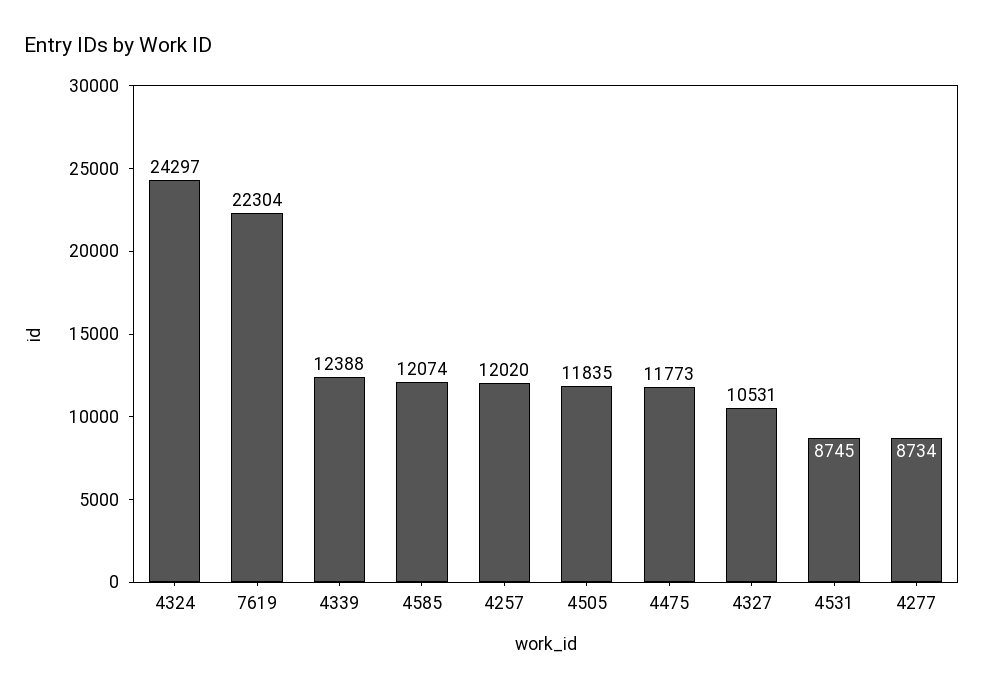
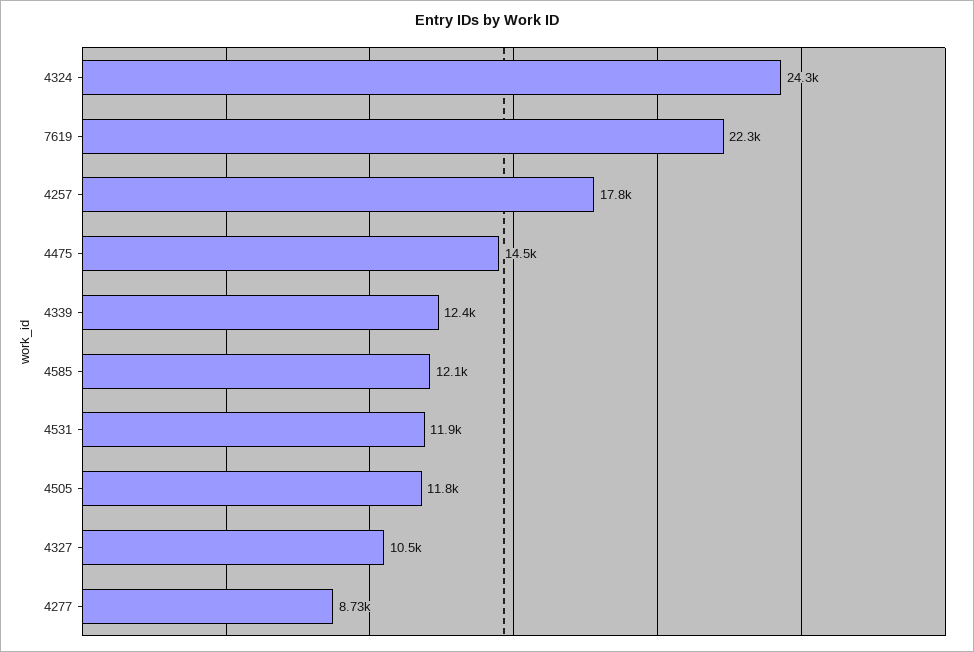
4257: 12020 -> 17800
4475: 11773 -> 14500
4531: 8745 -> 11900

